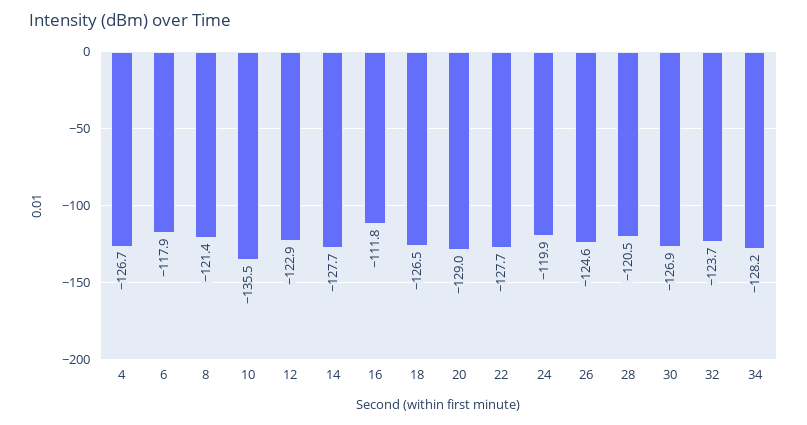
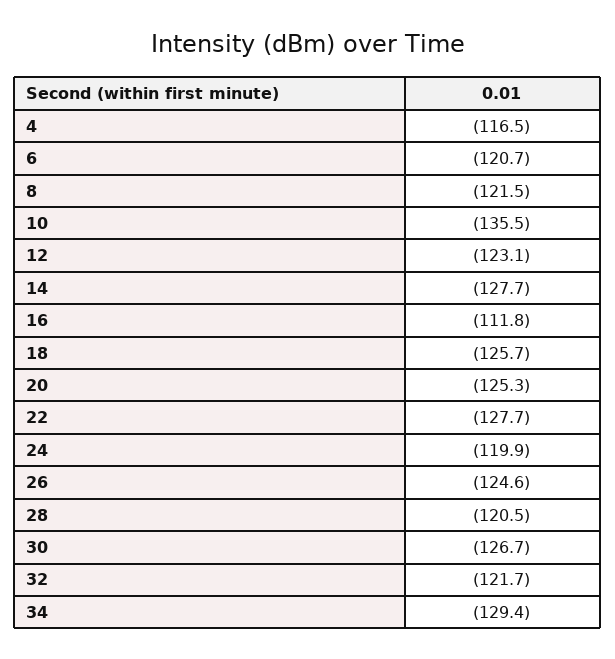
4: -126.7 -> -116.5
6: -117.9 -> -120.7
8: -121.4 -> -121.5
12: -122.9 -> -123.1
18: -126.5 -> -125.7
20: -129 -> -125.3
30: -126.9 -> -126.7
32: -123.7 -> -121.7
34: -128.2 -> -129.4

